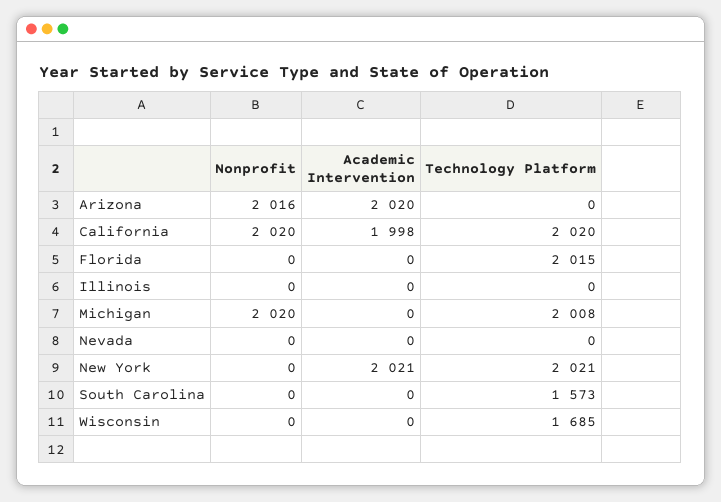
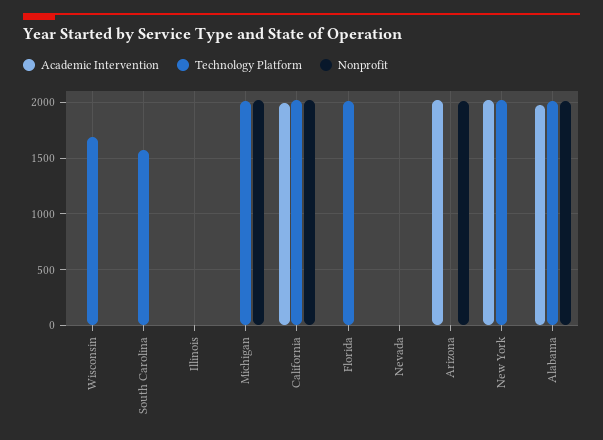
Academic Intervention, Alabama: none -> 2000
Technology Platform, Alabama: none -> 2000
Nonprofit, Alabama: none -> 2000

